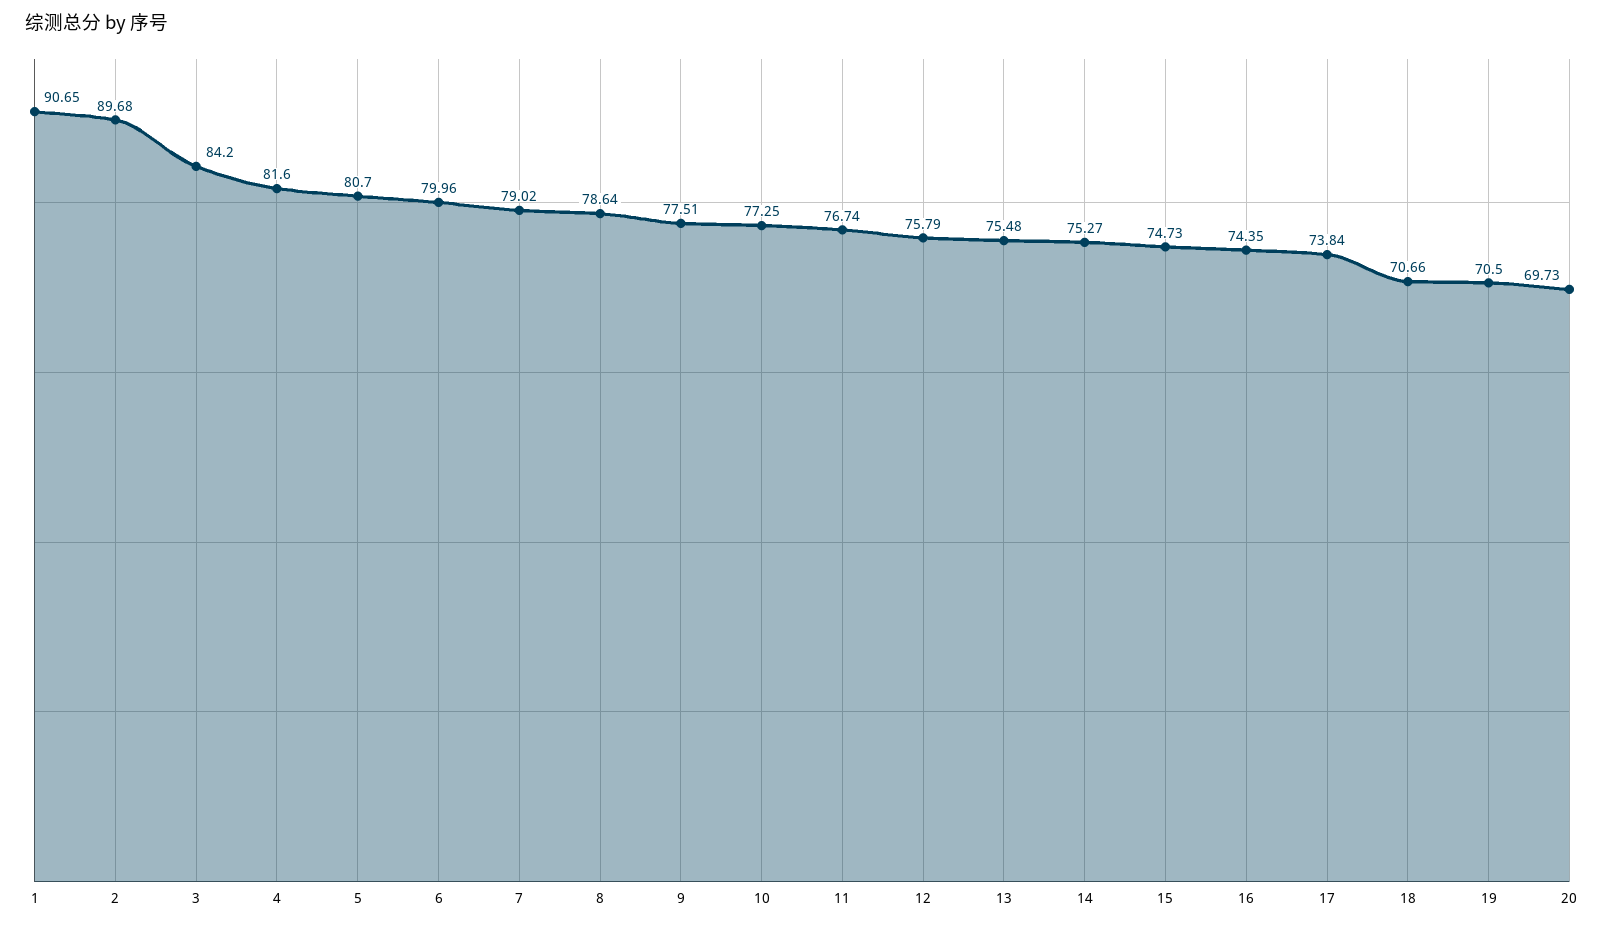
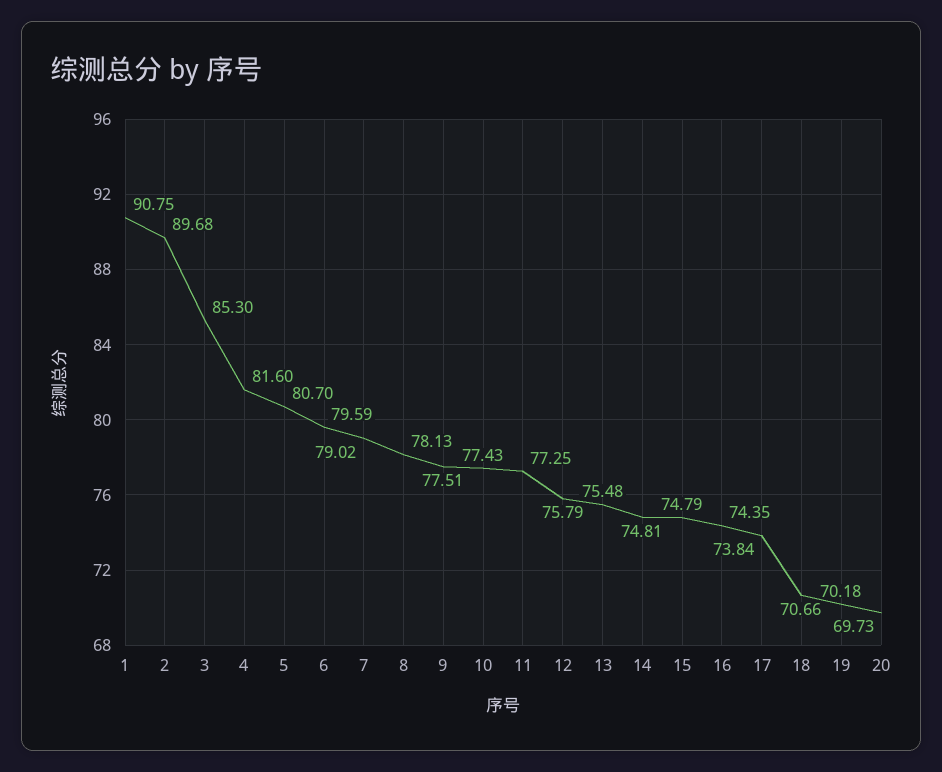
1: 90.65 -> 90.75
3: 84.2 -> 85.3
6: 79.96 -> 79.59
8: 78.64 -> 78.13
10: 77.25 -> 77.43
11: 76.74 -> 77.25
14: 75.27 -> 74.81
15: 74.73 -> 74.79
19: 70.5 -> 70.18

